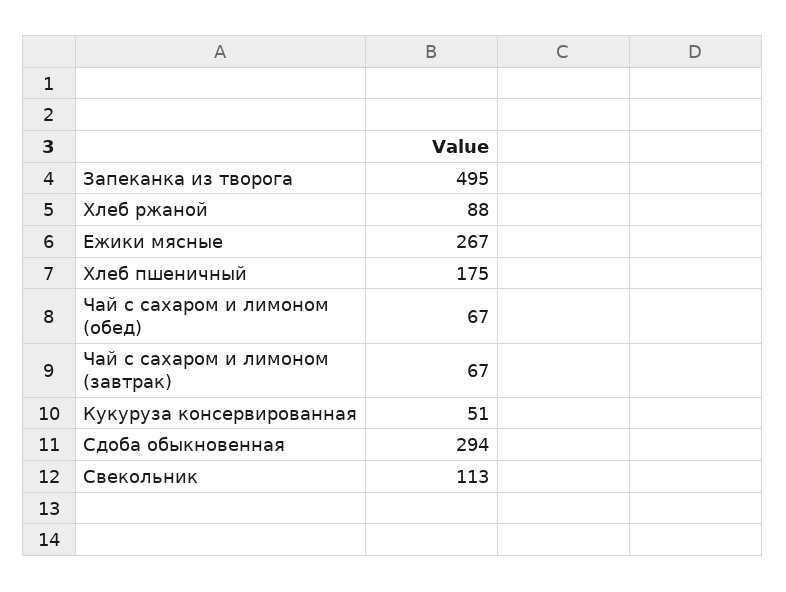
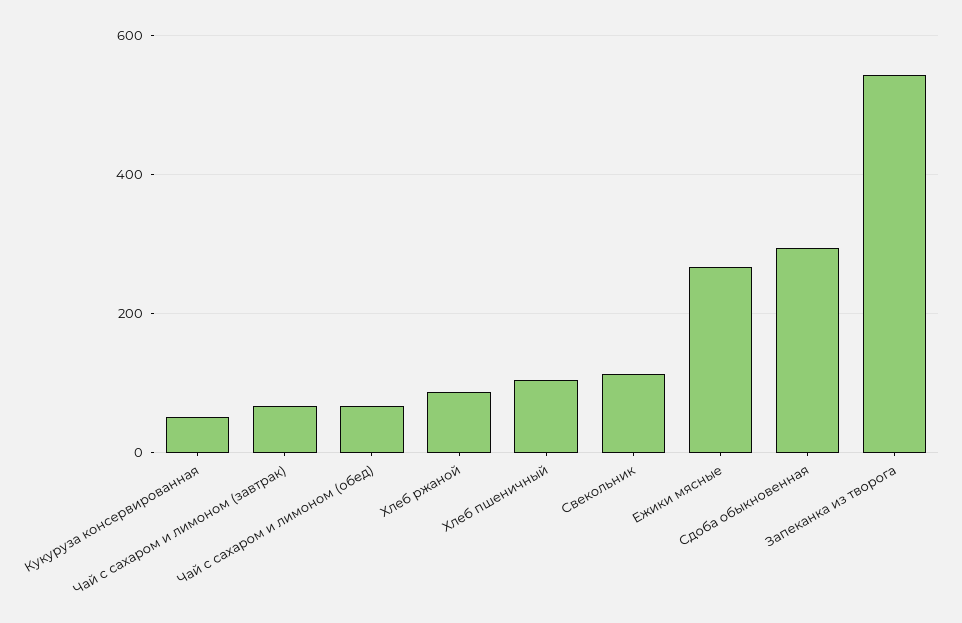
Запеканка из творога: 495 -> 540
Хлеб пшеничный: 175 -> 100

